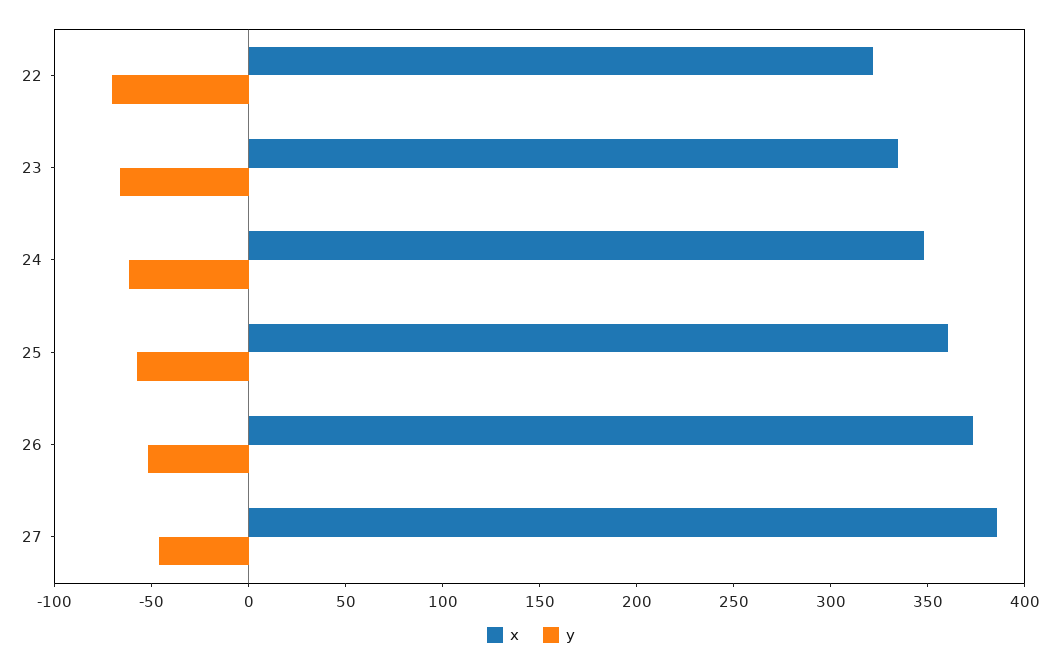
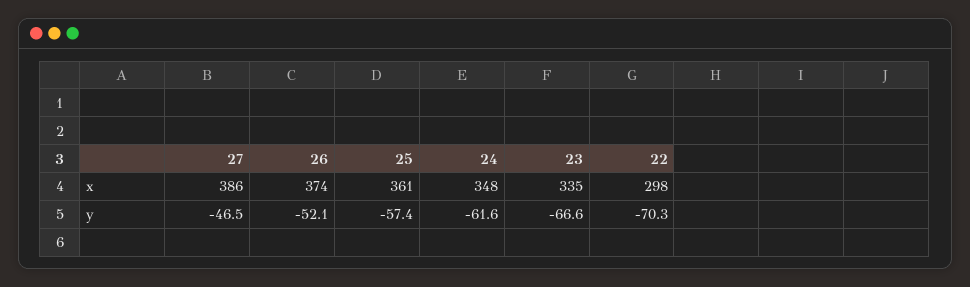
x, 22: 320 -> 298

